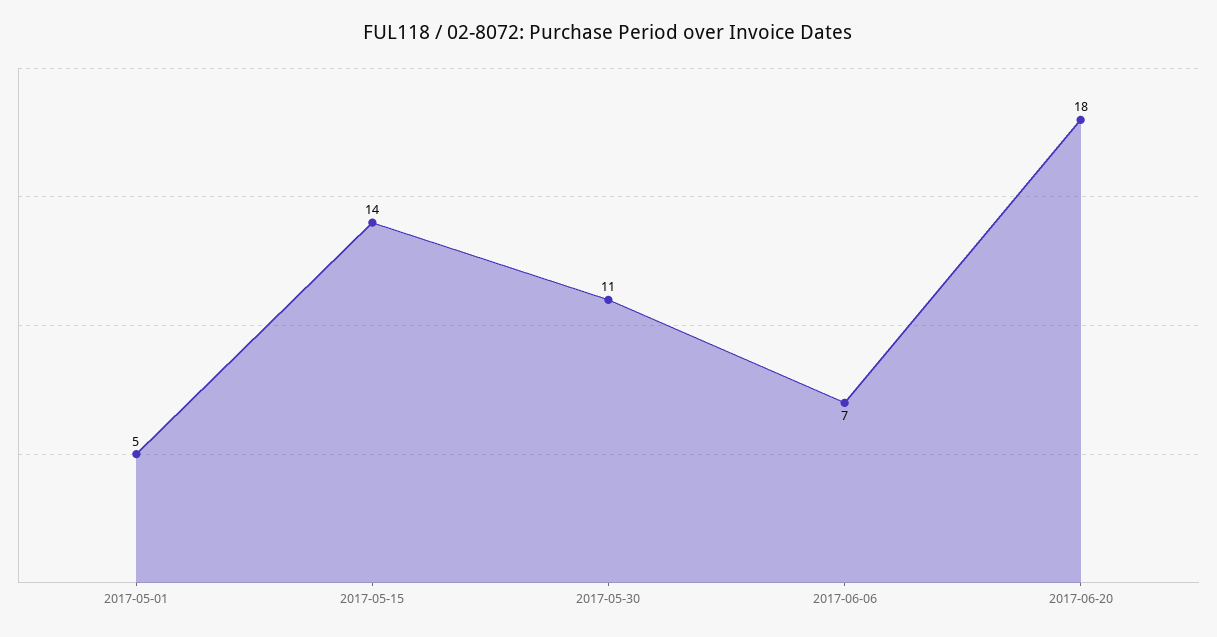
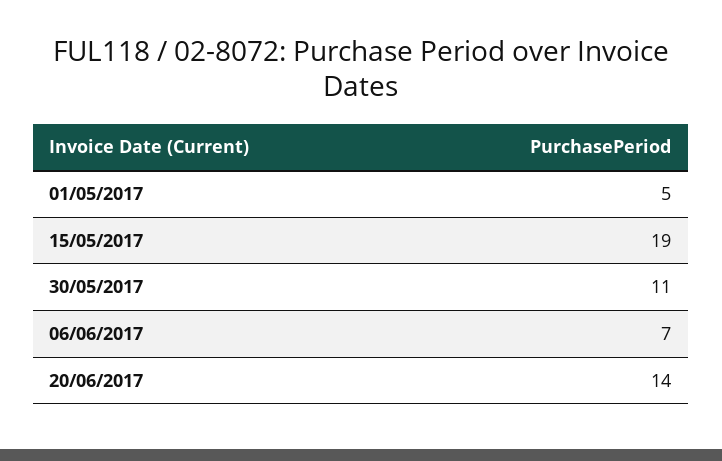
2017-05-15: 14 -> 19
2017-06-20: 18 -> 14

